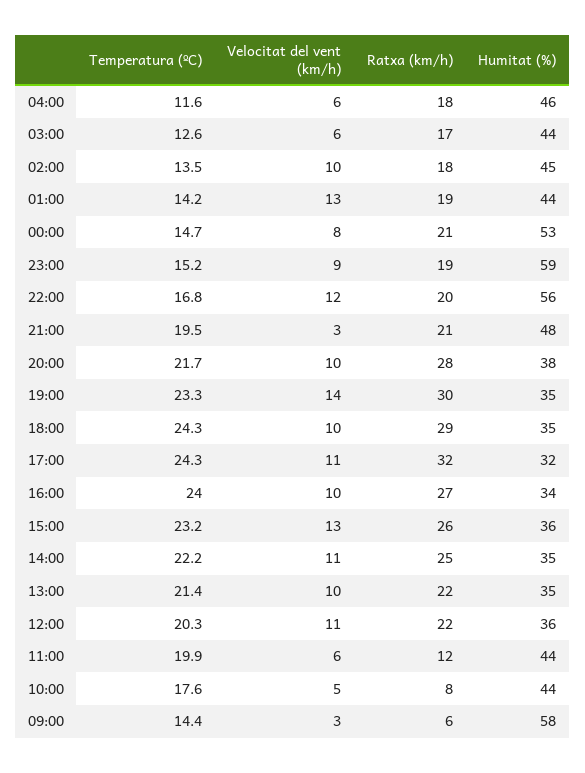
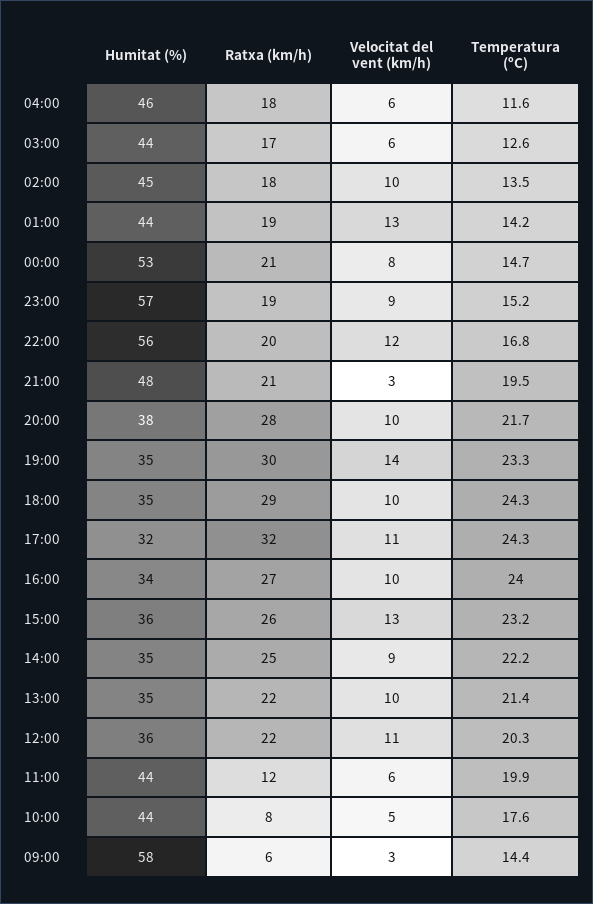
Humitat (%), 23:00: 59 -> 57
Velocitat del vent (km/h), 14:00: 11 -> 9

